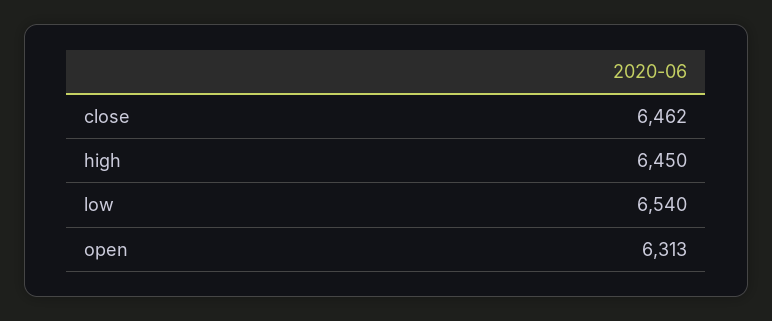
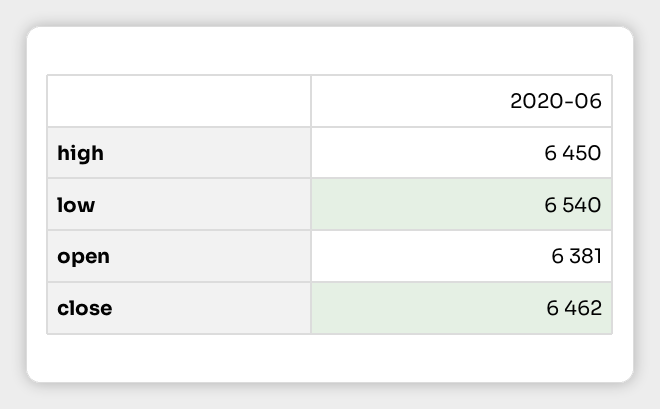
open: 6313 -> 6381

